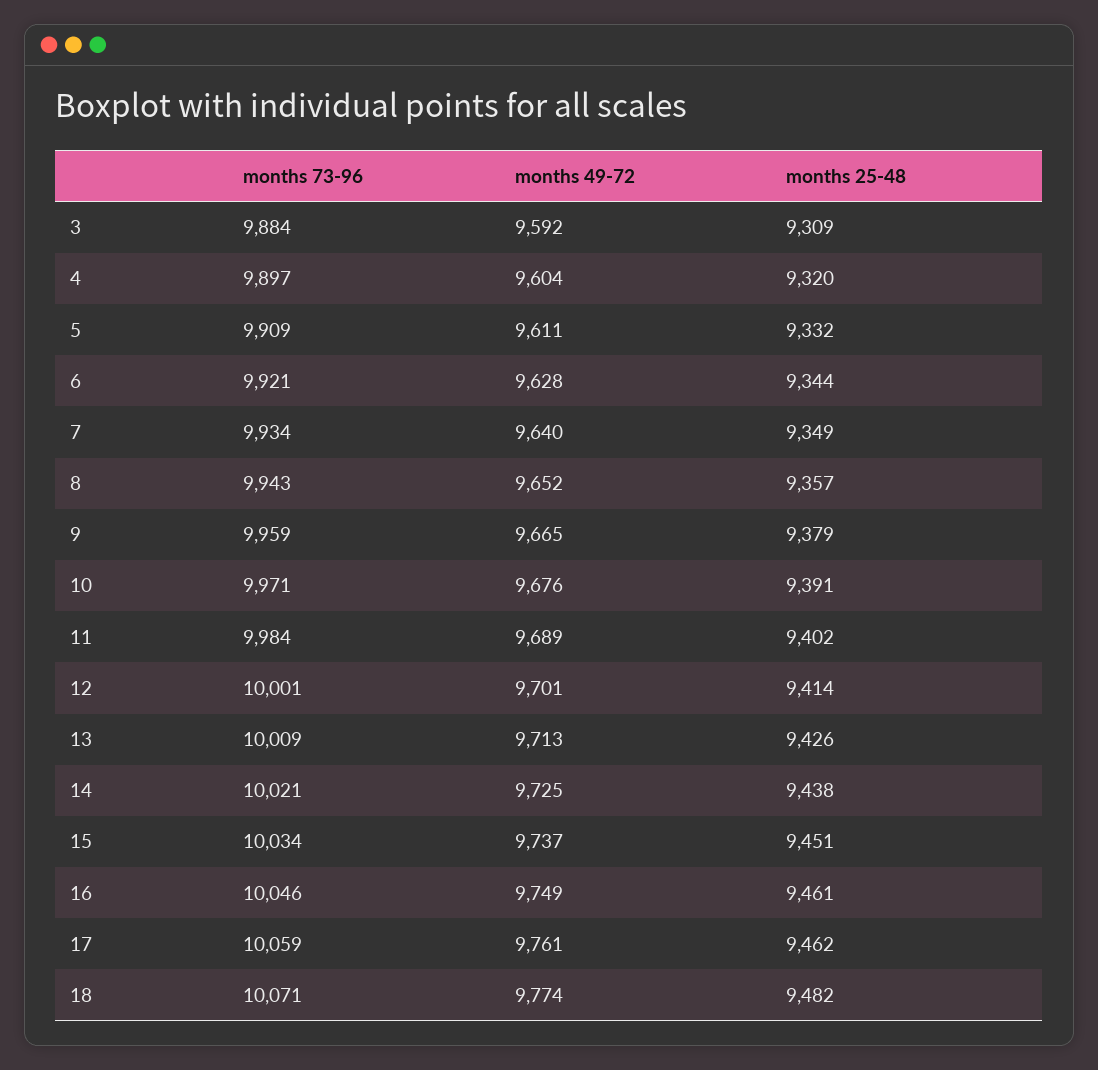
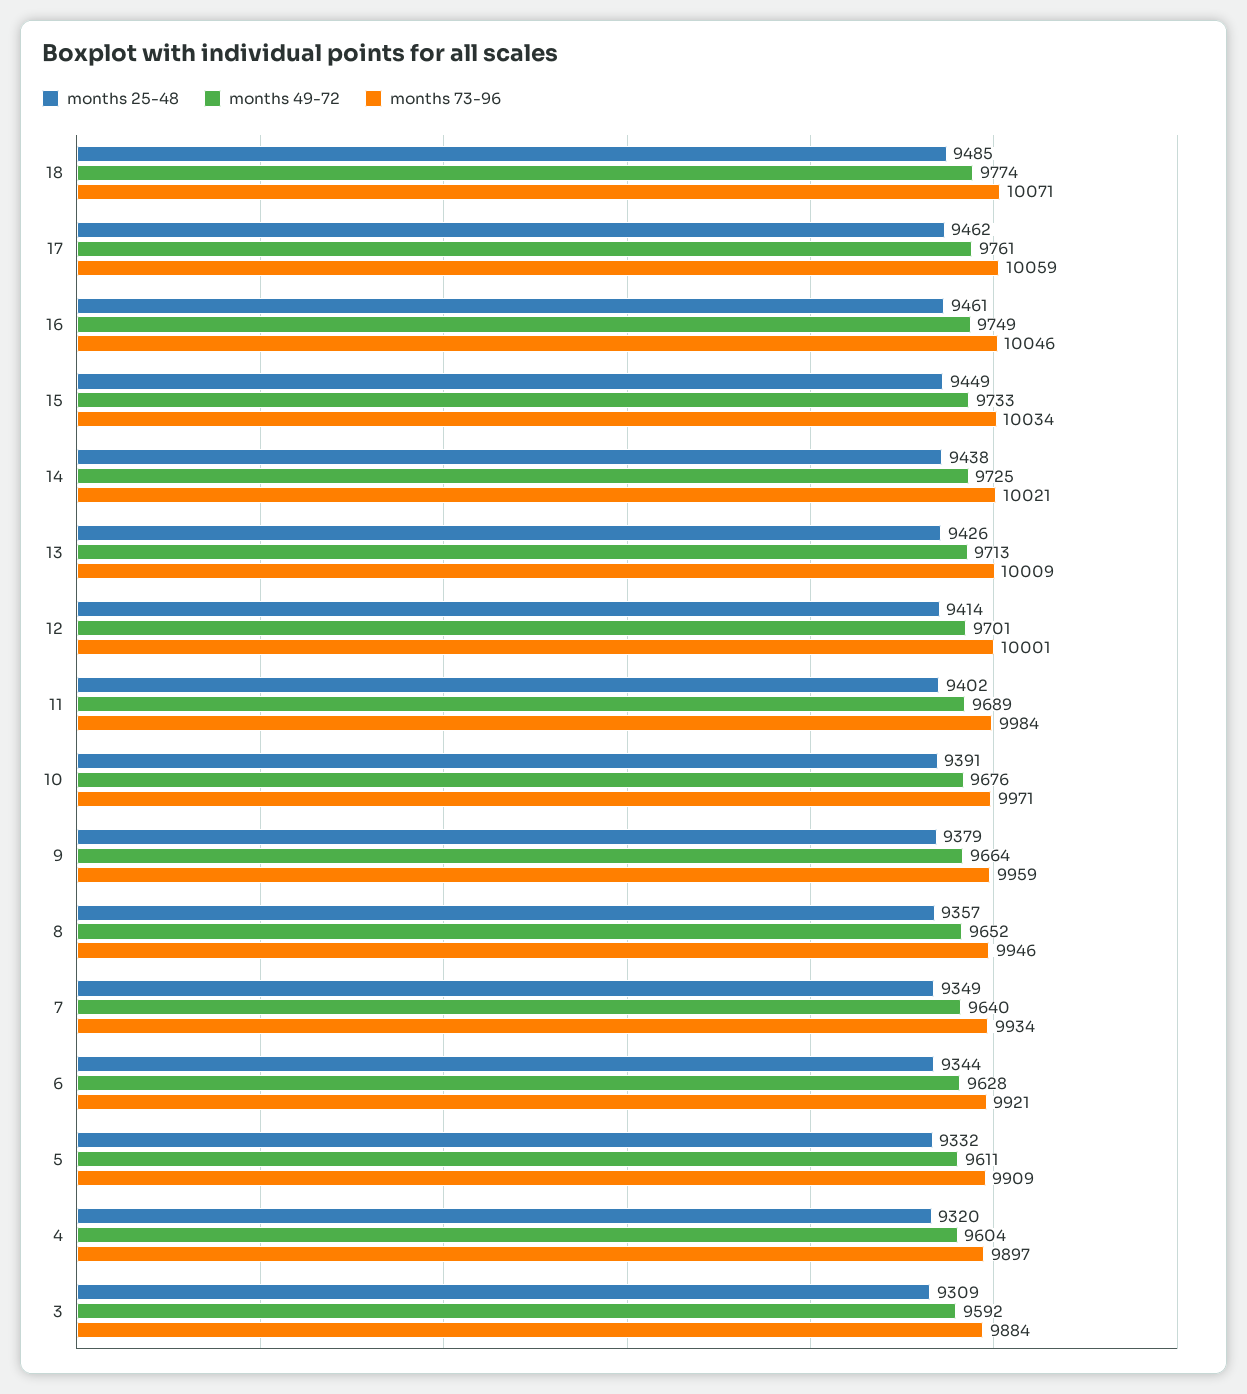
months 73-96, 8: 9943 -> 9946
months 49-72, 9: 9665 -> 9664
months 49-72, 15: 9737 -> 9733
months 25-48, 15: 9451 -> 9449
months 25-48, 18: 9482 -> 9485

